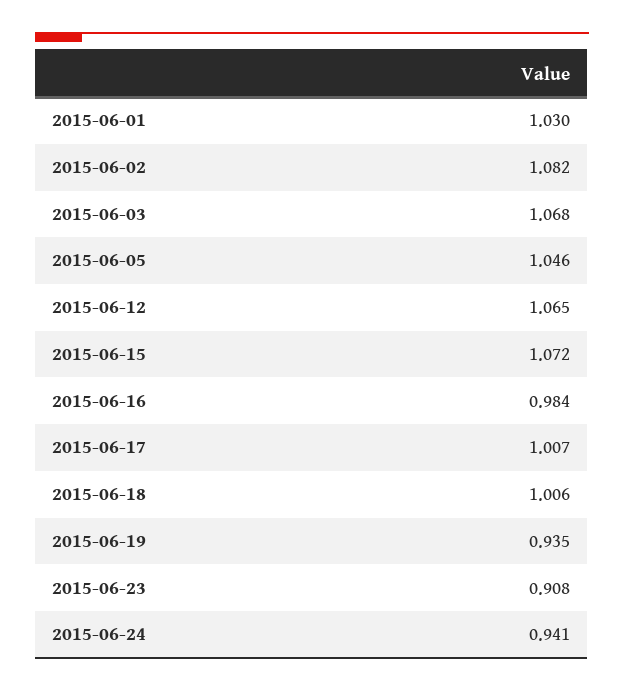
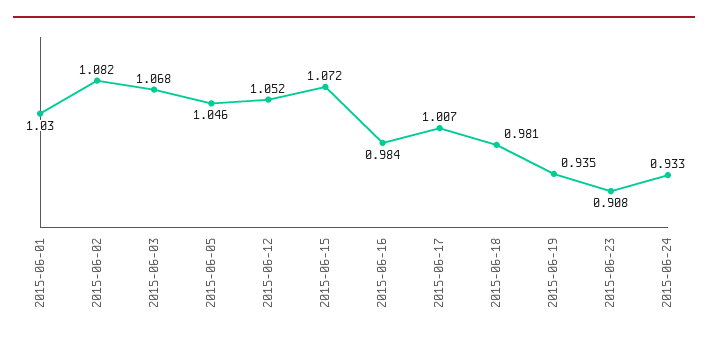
2015-06-12: 1.065 -> 1.052
2015-06-18: 1.006 -> 0.981
2015-06-24: 0.941 -> 0.933

